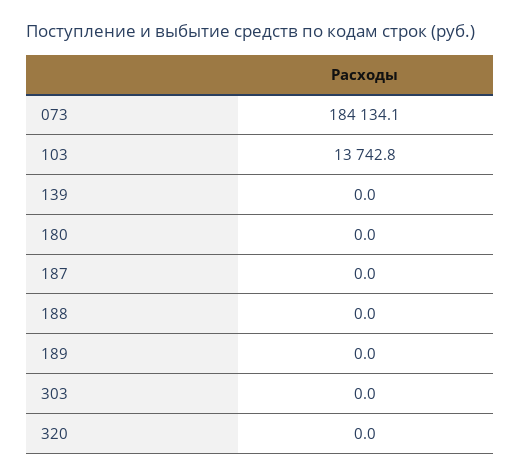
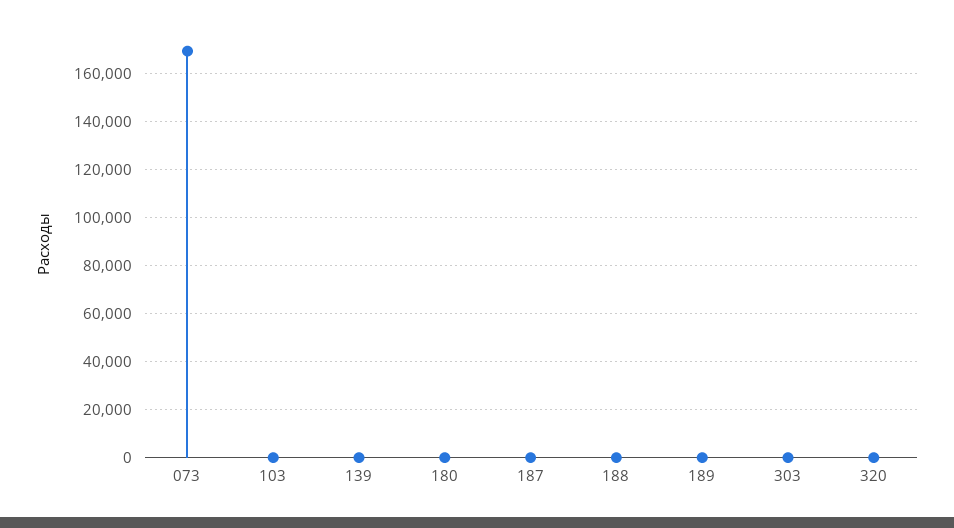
073: 184134.1 -> 170000
103: 13742.8 -> 0

